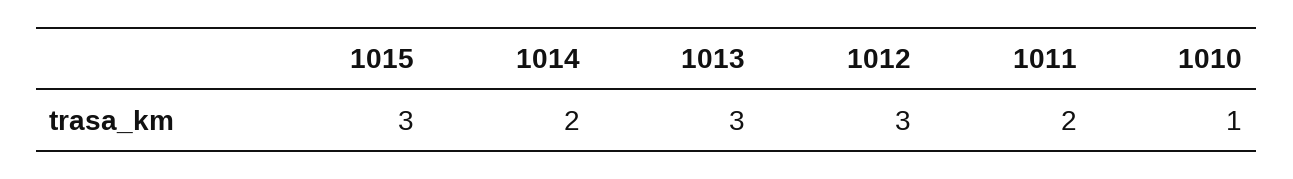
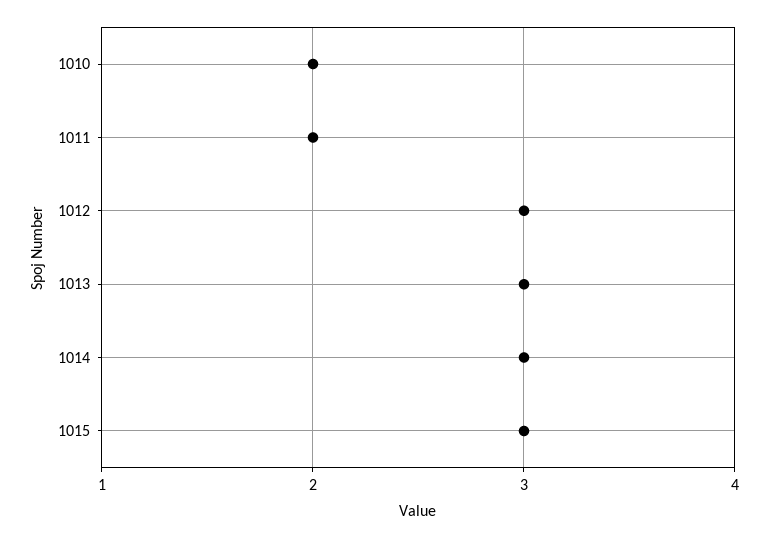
1014: 2 -> 3
1010: 1 -> 2

